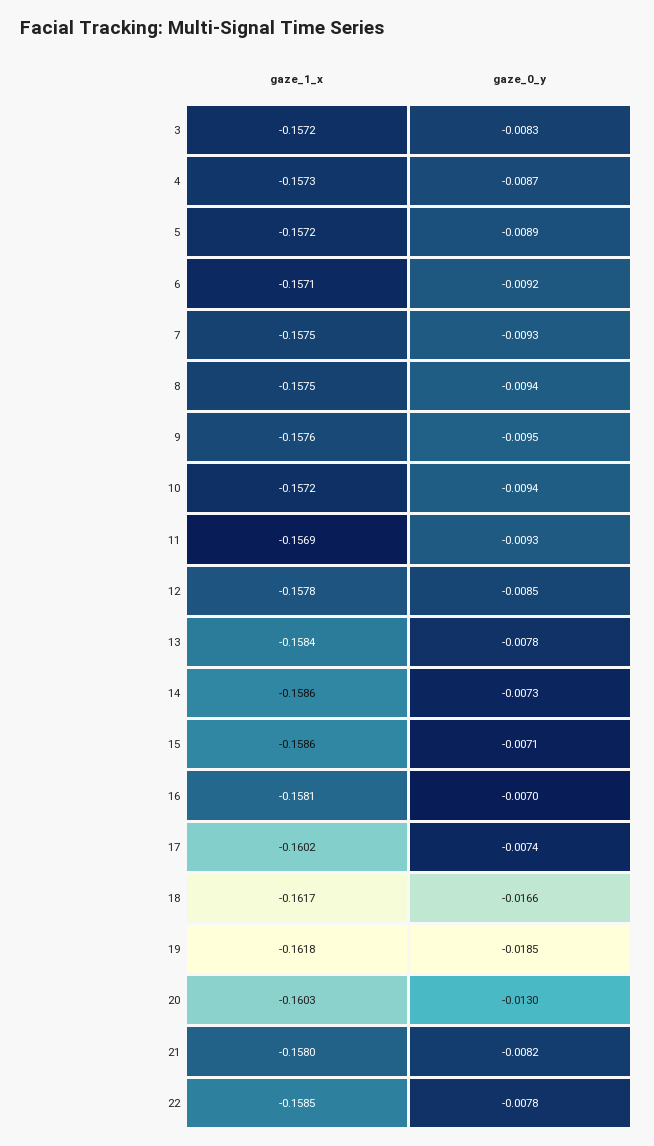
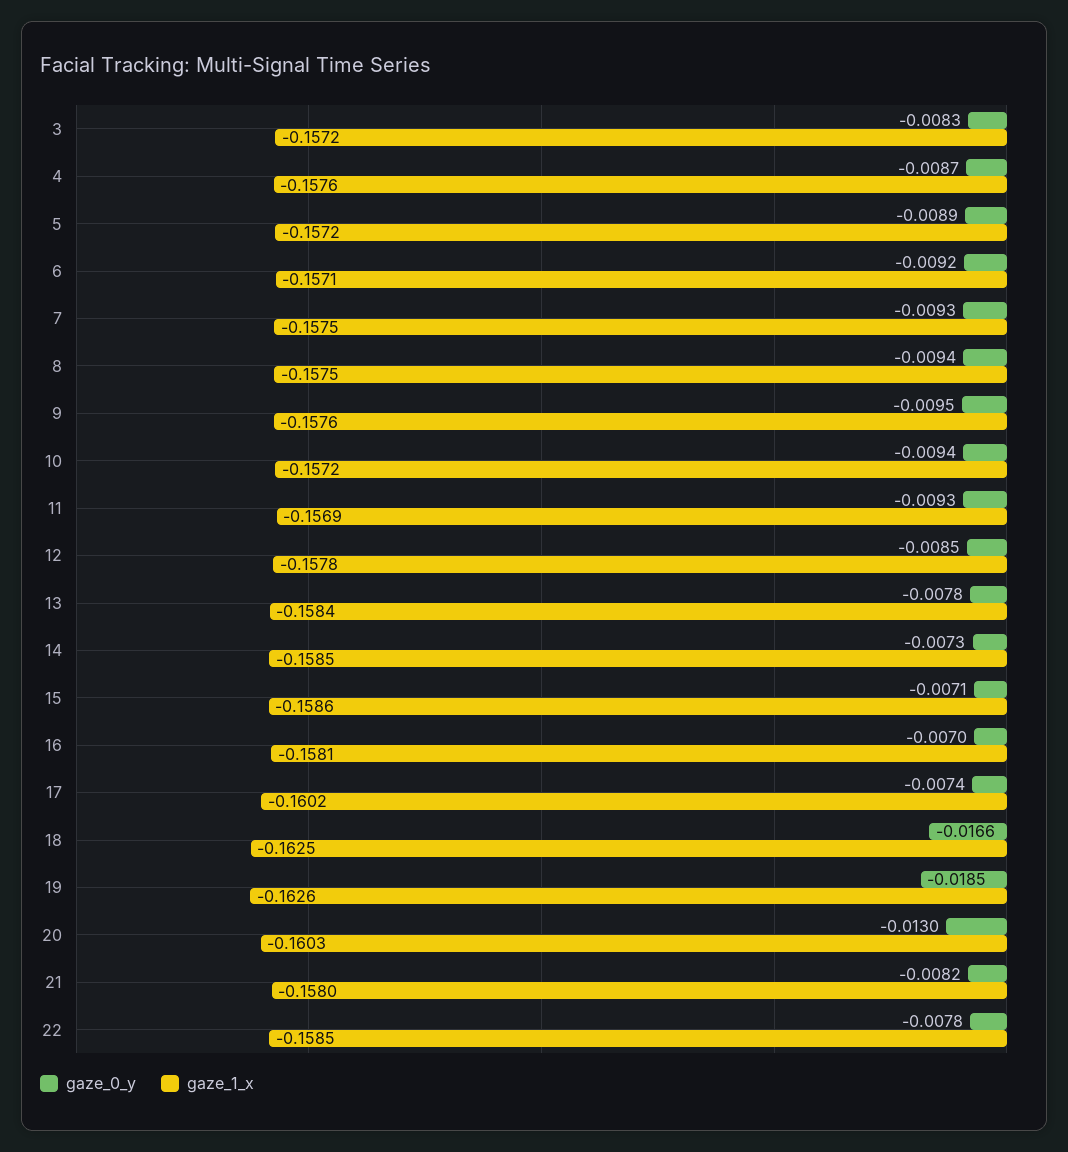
gaze_1_x, 4: -0.1573 -> -0.1576
gaze_1_x, 14: -0.1586 -> -0.1585
gaze_1_x, 18: -0.1617 -> -0.1625
gaze_1_x, 19: -0.1618 -> -0.1626

